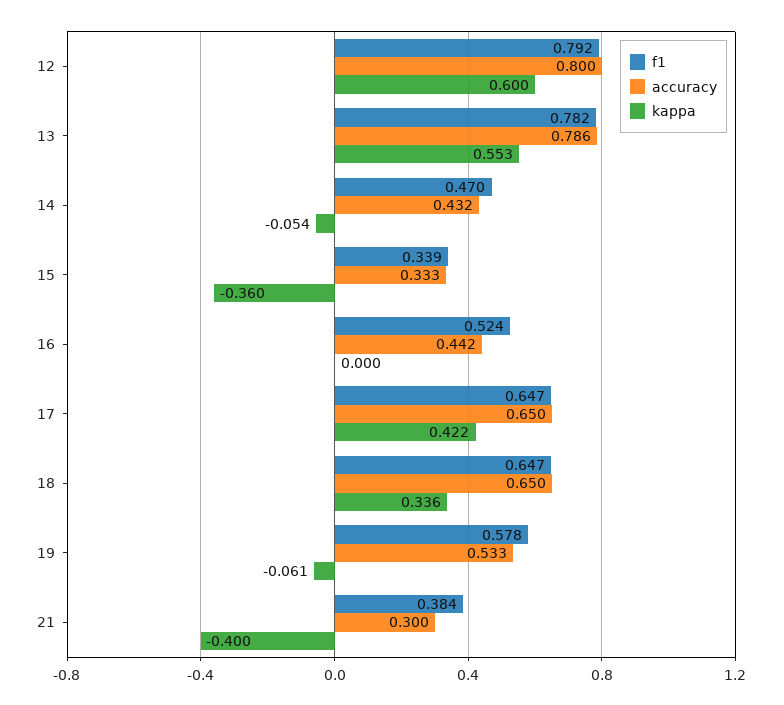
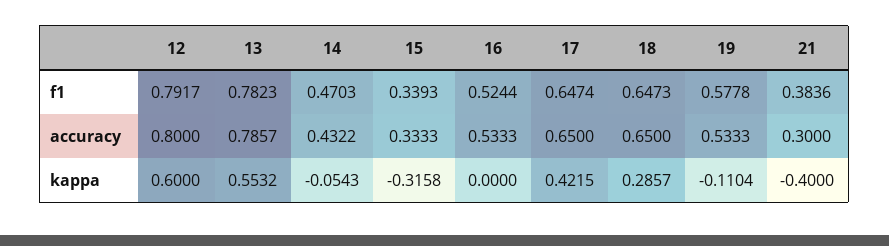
kappa, 15: -0.36 -> -0.3158
accuracy, 16: 0.442 -> 0.5333
kappa, 18: 0.336 -> 0.2857
kappa, 19: -0.061 -> -0.1104

